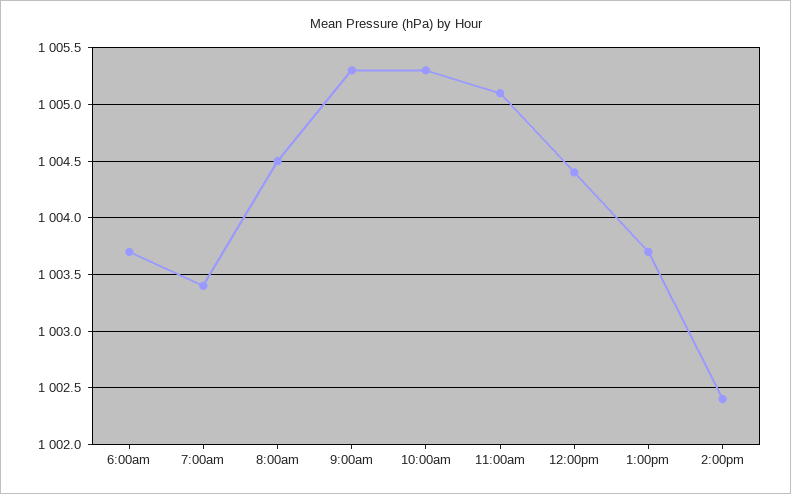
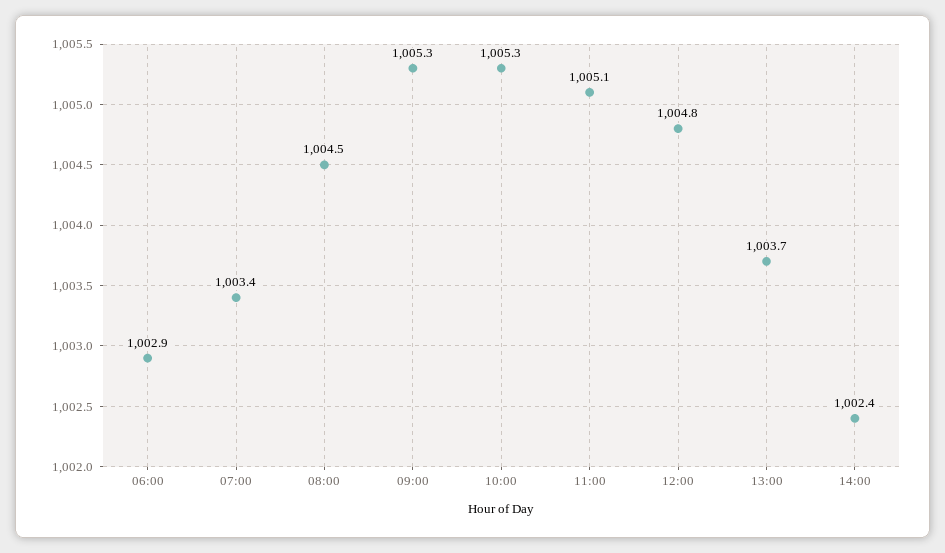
6:00am: 1003.7 -> 1002.9
12:00pm: 1004.4 -> 1004.8

